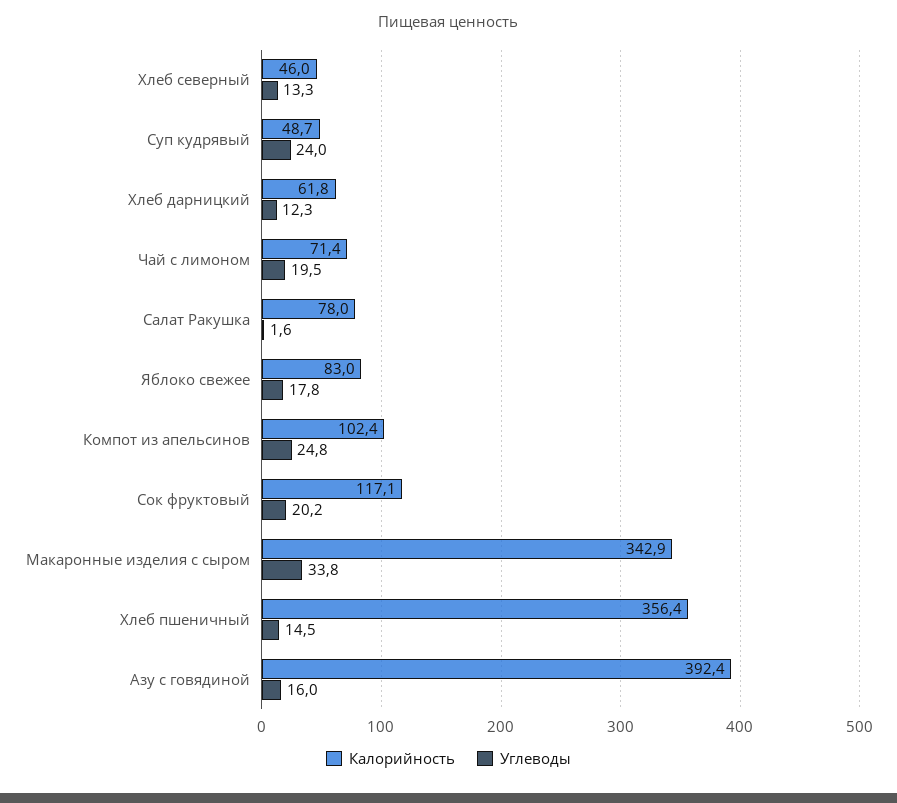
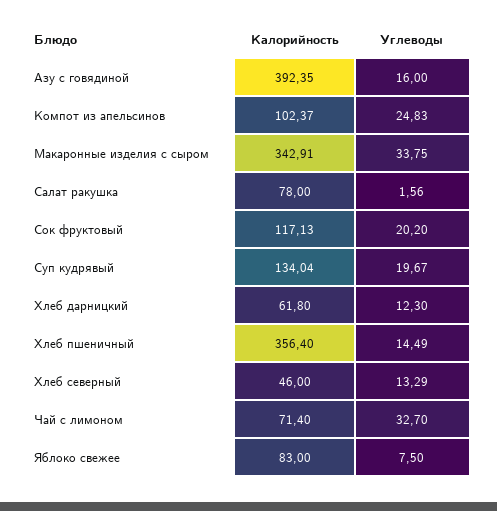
Калорийность, Суп кудрявый: 48.7 -> 134.04
Углеводы, Суп кудрявый: 24 -> 19.67
Углеводы, Чай с лимоном: 19.5 -> 32.7
Углеводы, Яблоко свежее: 17.8 -> 7.5

